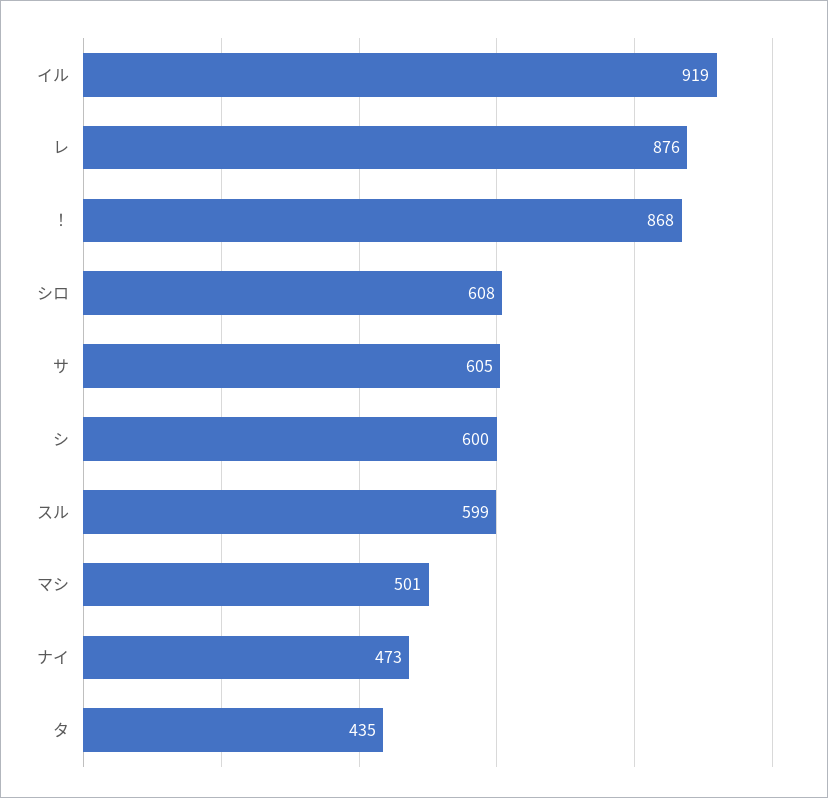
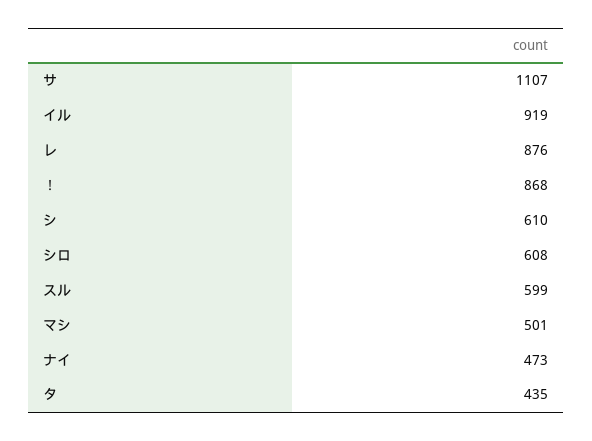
サ: 605 -> 1107
シ: 600 -> 610

